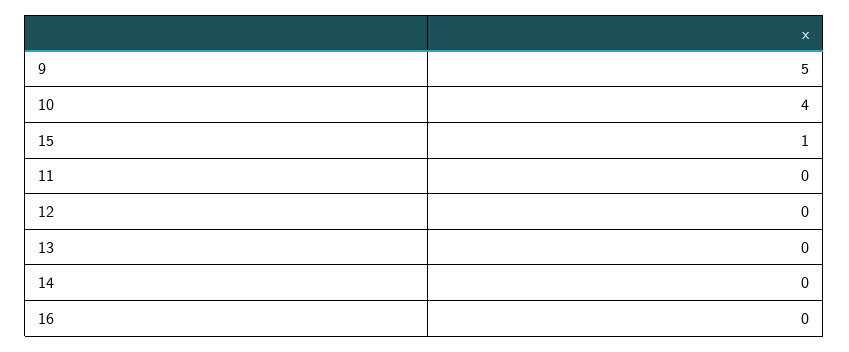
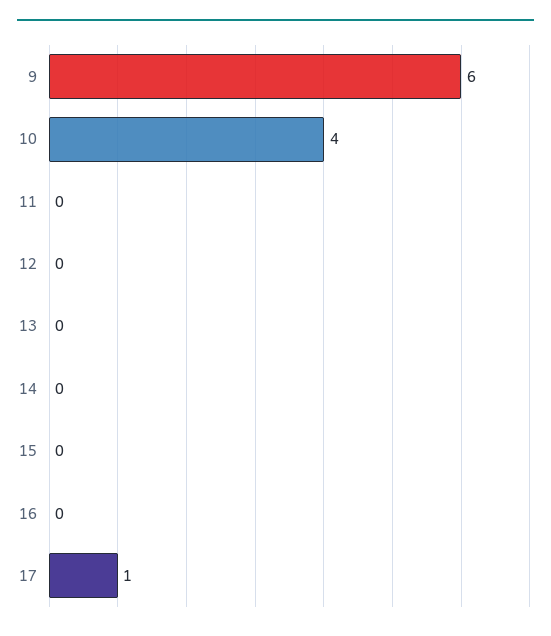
9: 5 -> 6
15: 1 -> 0
17: none -> 1

